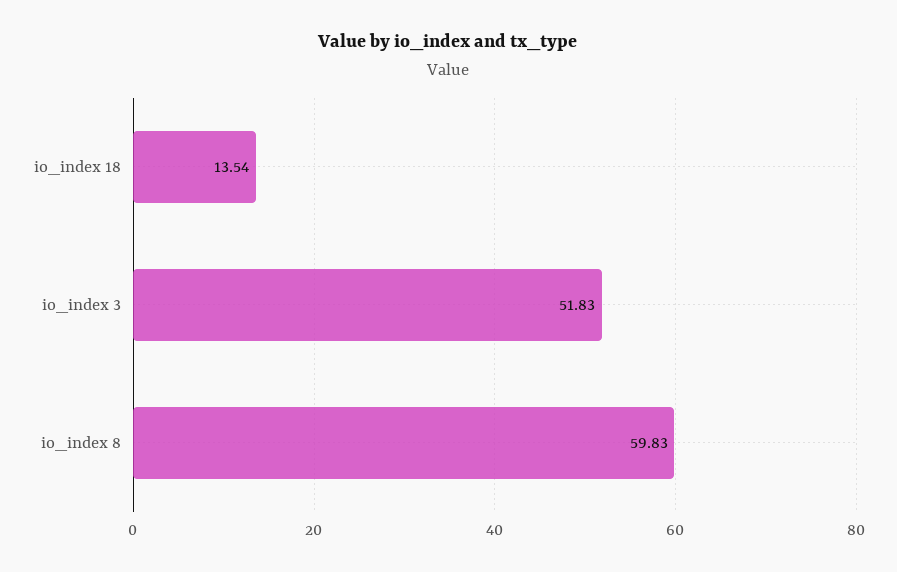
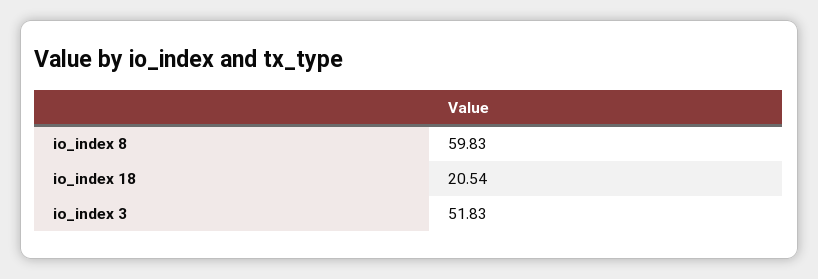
io_index 18: 13.54 -> 20.54

